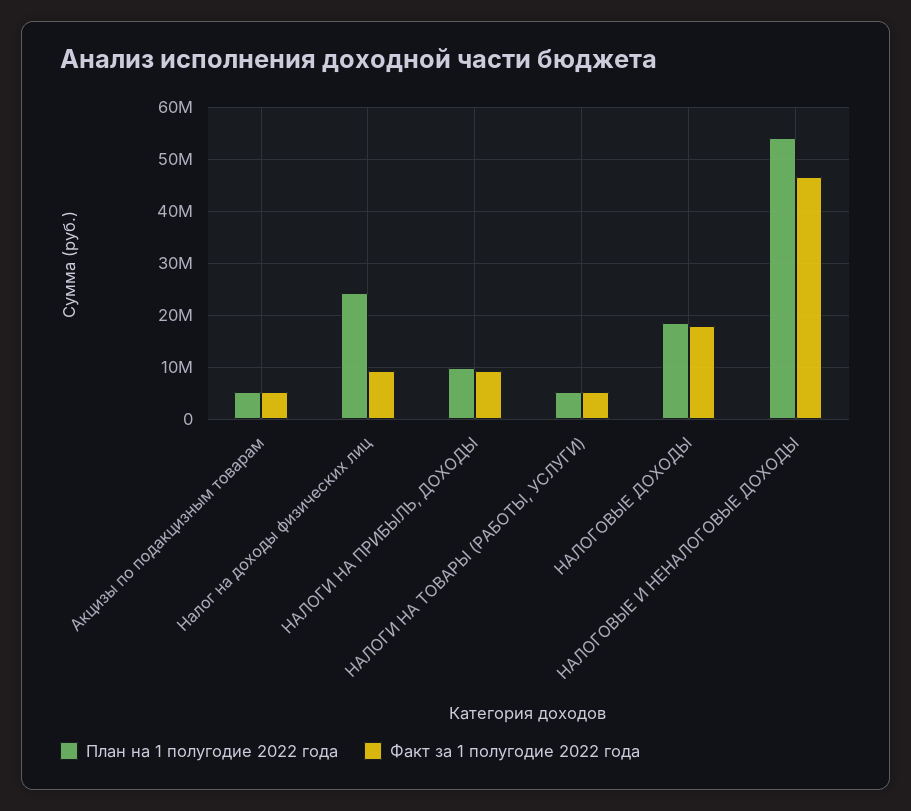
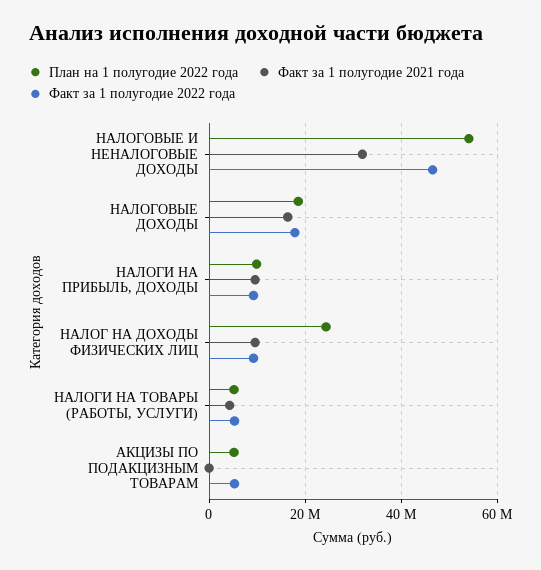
Факт за 1 полугодие 2021 года, НАЛОГОВЫЕ И НЕНАЛОГОВЫЕ ДОХОДЫ: none -> 32000000
Факт за 1 полугодие 2021 года, НАЛОГОВЫЕ ДОХОДЫ: none -> 16000000
Факт за 1 полугодие 2021 года, НАЛОГИ НА ПРИБЫЛЬ, ДОХОДЫ: none -> 10000000
Факт за 1 полугодие 2021 года, Налог на доходы физических лиц: none -> 10000000
Факт за 1 полугодие 2021 года, НАЛОГИ НА ТОВАРЫ (РАБОТЫ, УСЛУГИ): none -> 4000000
Факт за 1 полугодие 2021 года, Акцизы по подакцизным товарам: none -> 0

